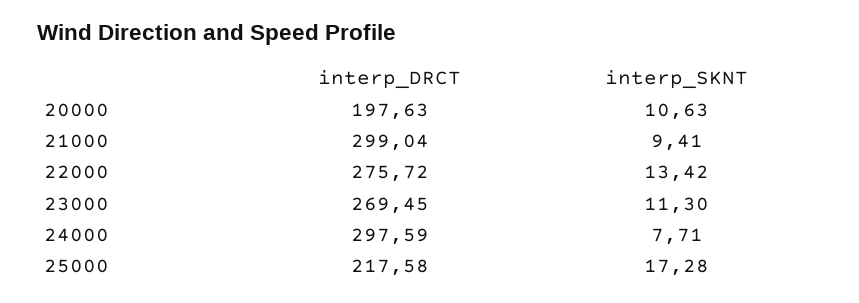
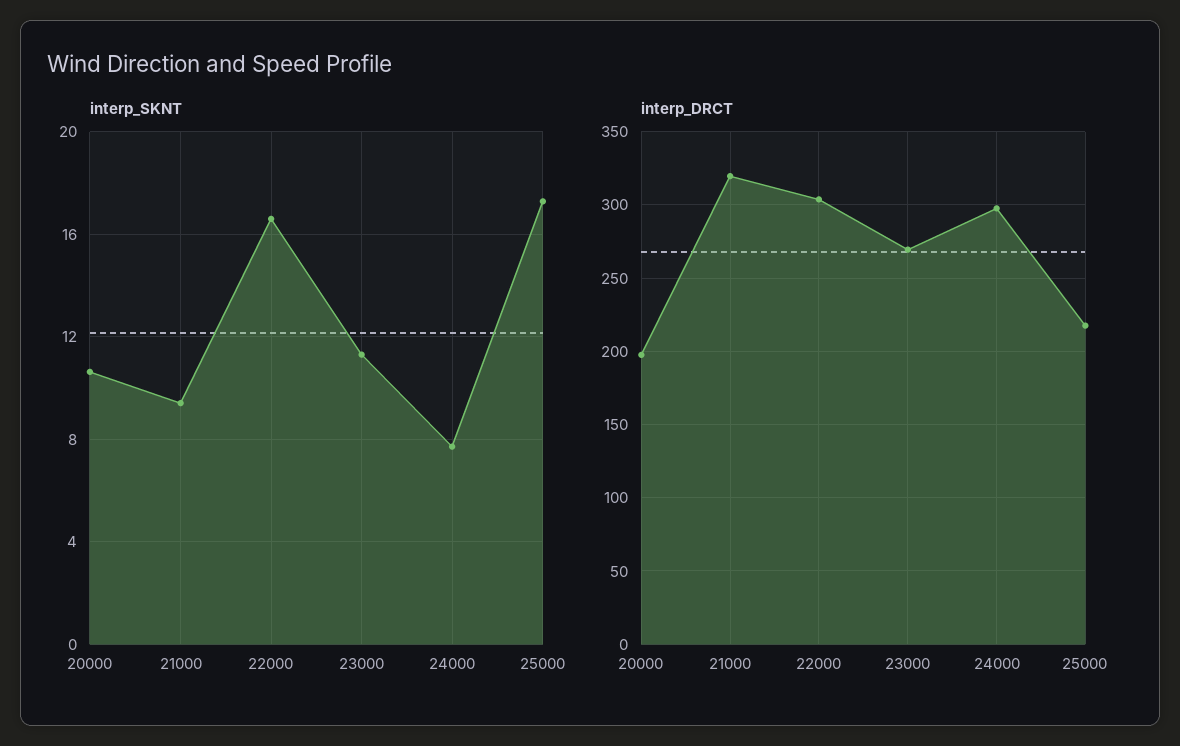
interp_DRCT, 21000: 299.04 -> 320
interp_DRCT, 22000: 275.72 -> 305
interp_SKNT, 22000: 13.42 -> 16.5

